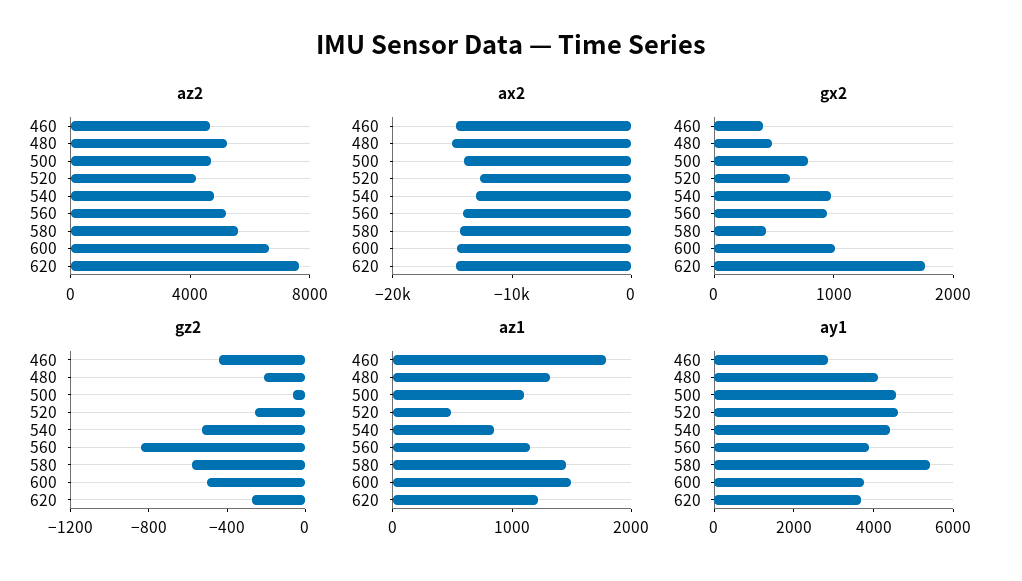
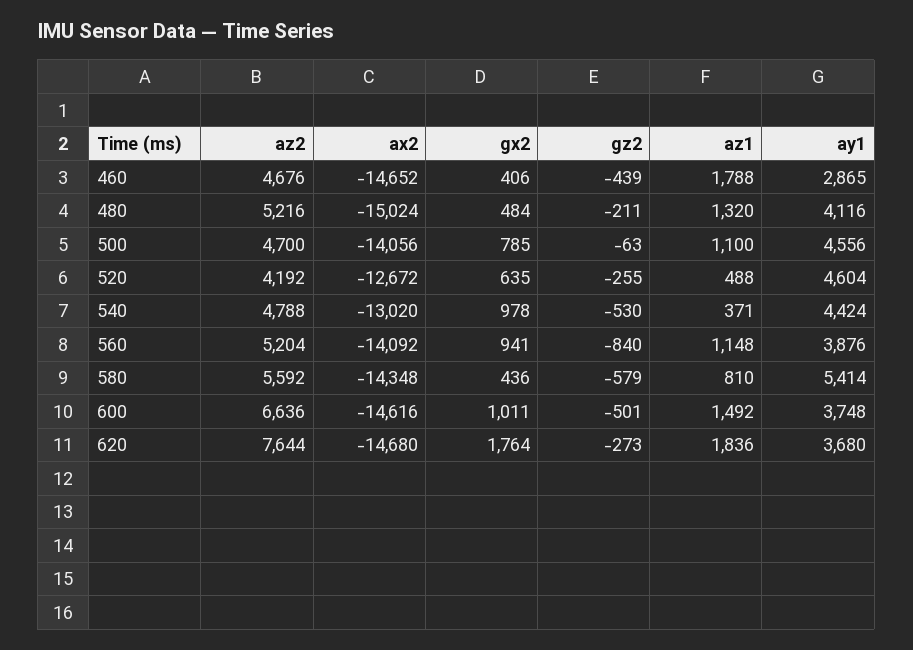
az1, 540: 800 -> 371
az1, 580: 1400 -> 810
az1, 620: 1200 -> 1836

